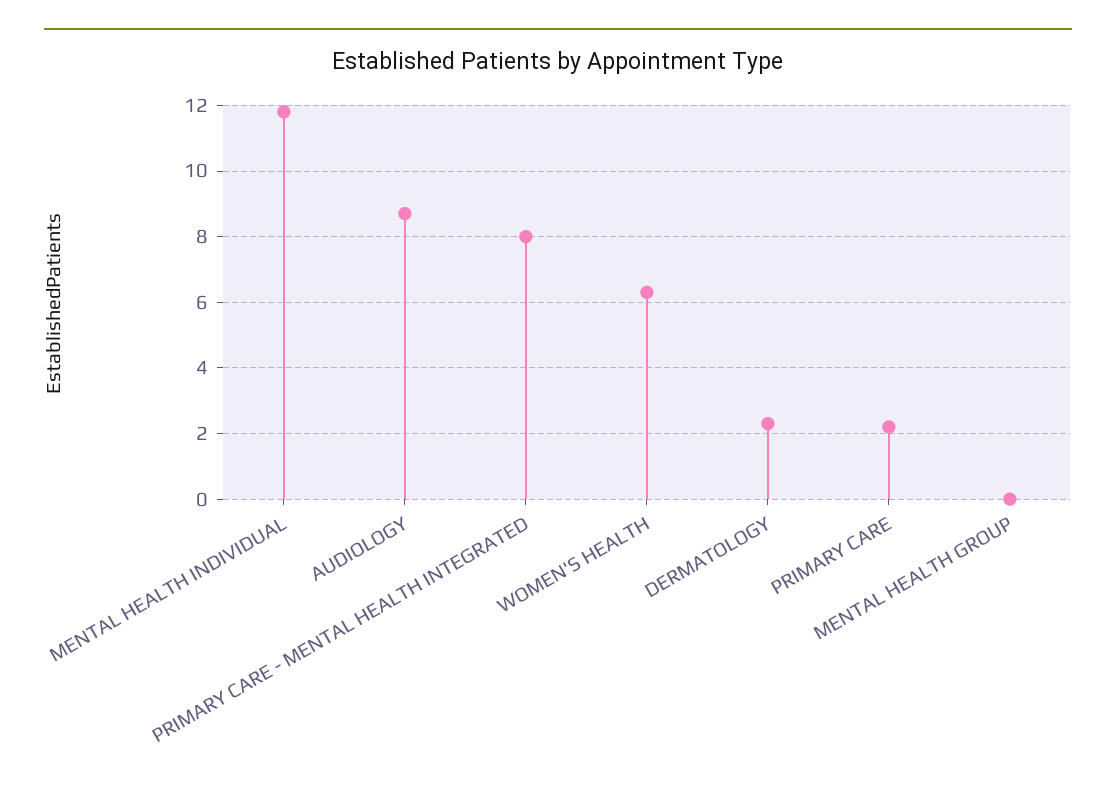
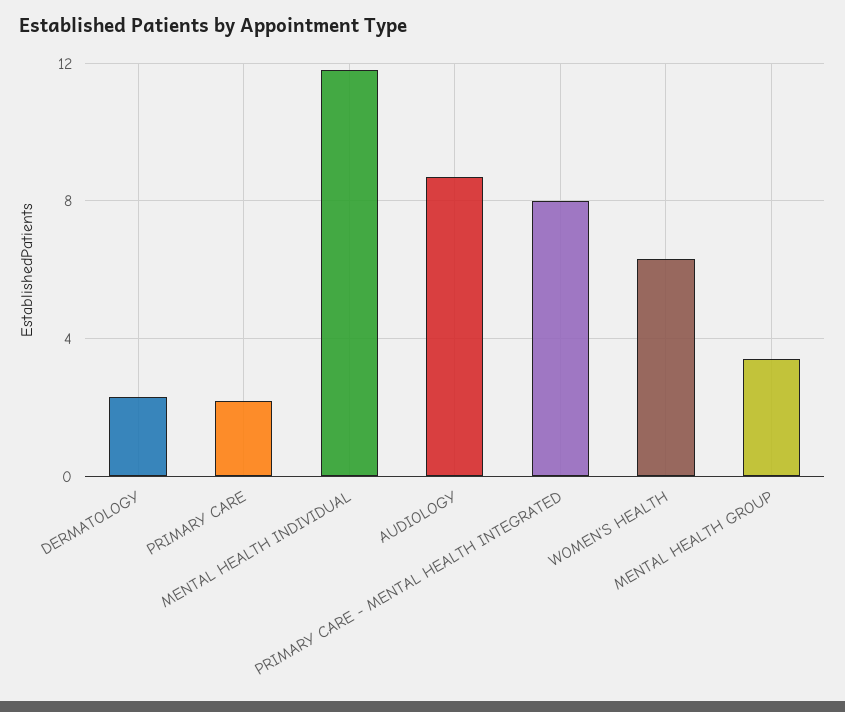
MENTAL HEALTH GROUP: 0 -> 3.5

